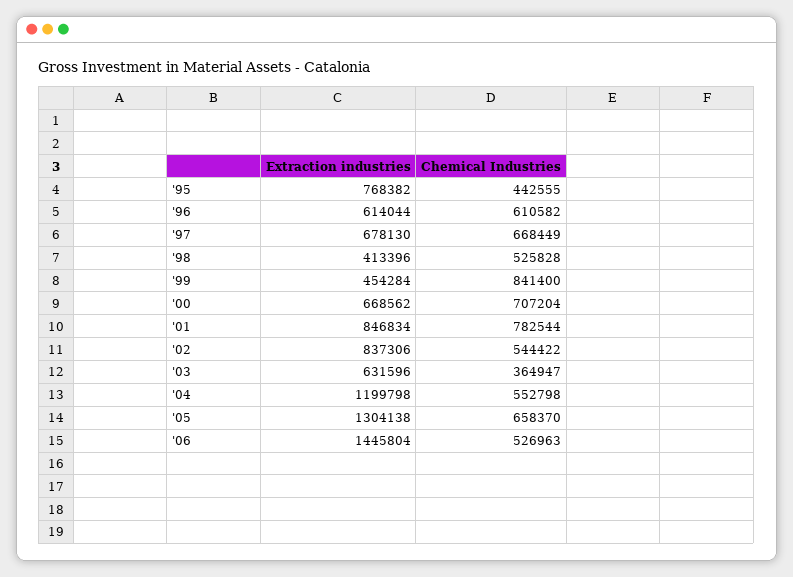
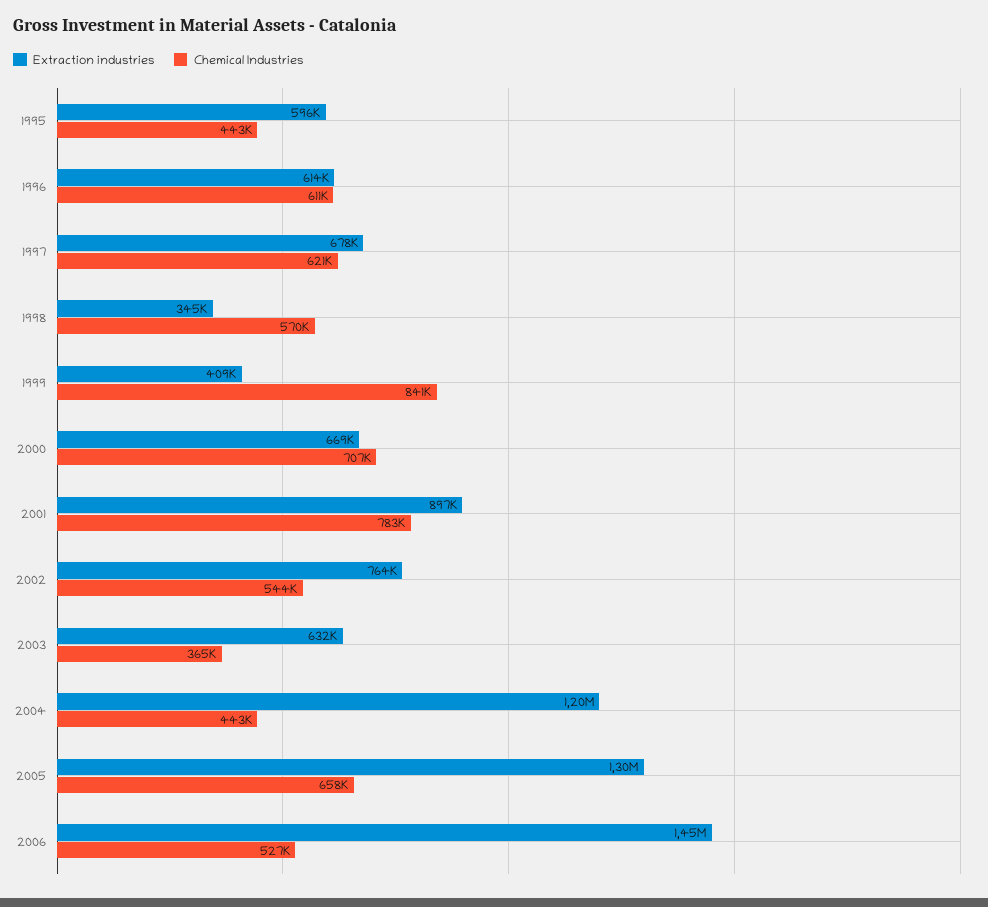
Extraction industries, '95: 768382 -> 596000
Chemical Industries, '97: 668449 -> 621000
Extraction industries, '98: 413396 -> 345000
Chemical Industries, '98: 525828 -> 570000
Extraction industries, '99: 454284 -> 409000
Extraction industries, '01: 846834 -> 897000
Extraction industries, '02: 837306 -> 764000
Chemical Industries, '04: 552798 -> 443000

